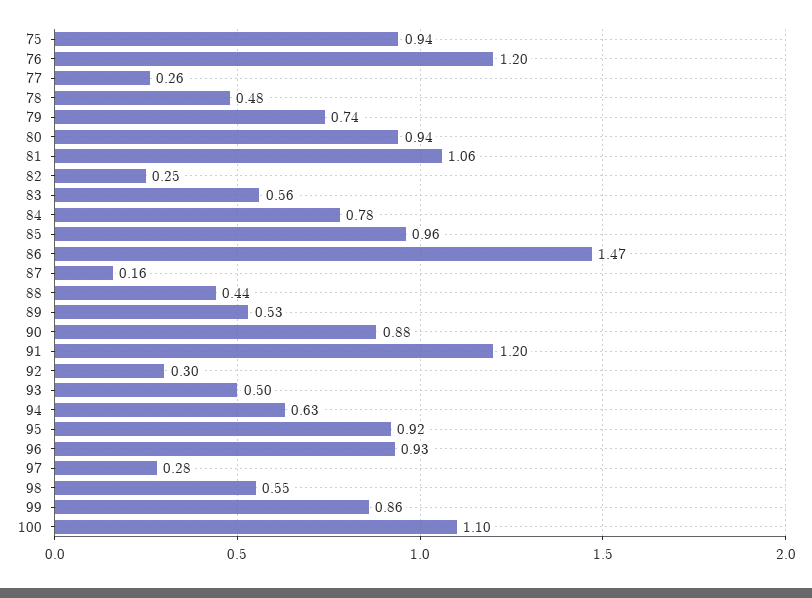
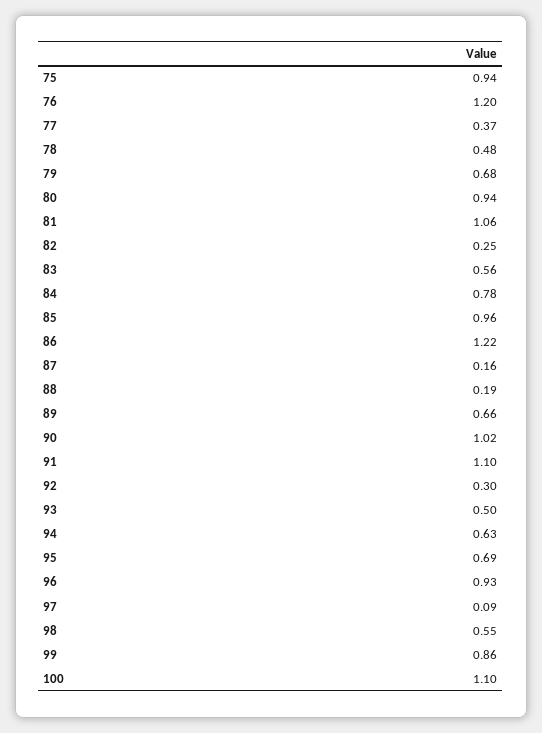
77: 0.26 -> 0.37
79: 0.74 -> 0.68
86: 1.47 -> 1.22
88: 0.44 -> 0.19
89: 0.53 -> 0.66
90: 0.88 -> 1.02
91: 1.2 -> 1.1
95: 0.92 -> 0.69
97: 0.28 -> 0.09

